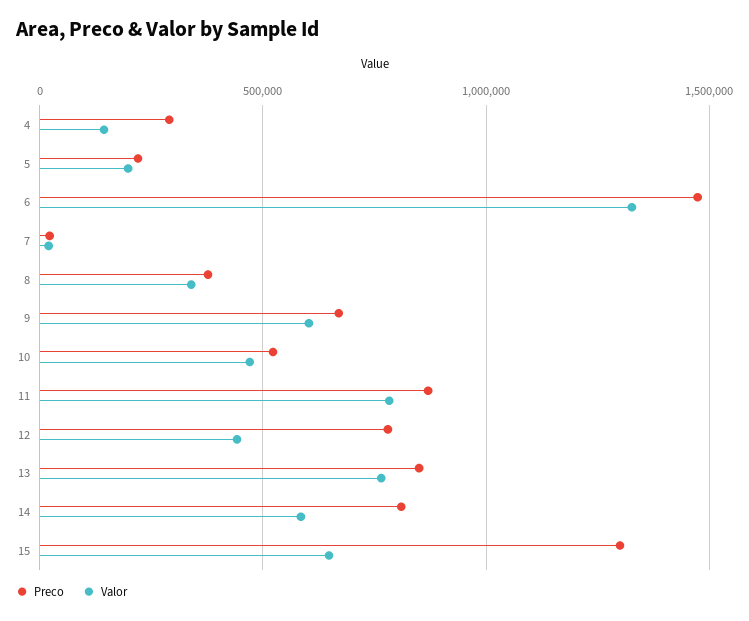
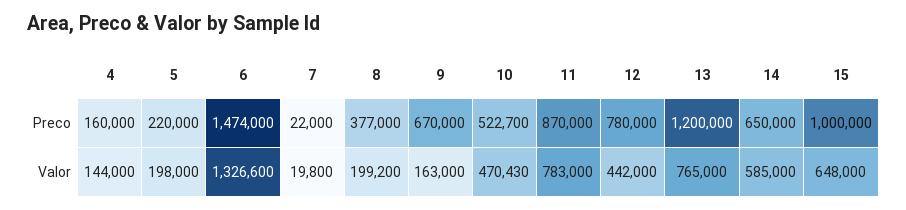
Preco, 4: 300000 -> 160000
Valor, 8: 350000 -> 199200
Valor, 9: 600000 -> 163000
Preco, 13: 850000 -> 1200000
Preco, 14: 800000 -> 650000
Preco, 15: 1300000 -> 1000000

